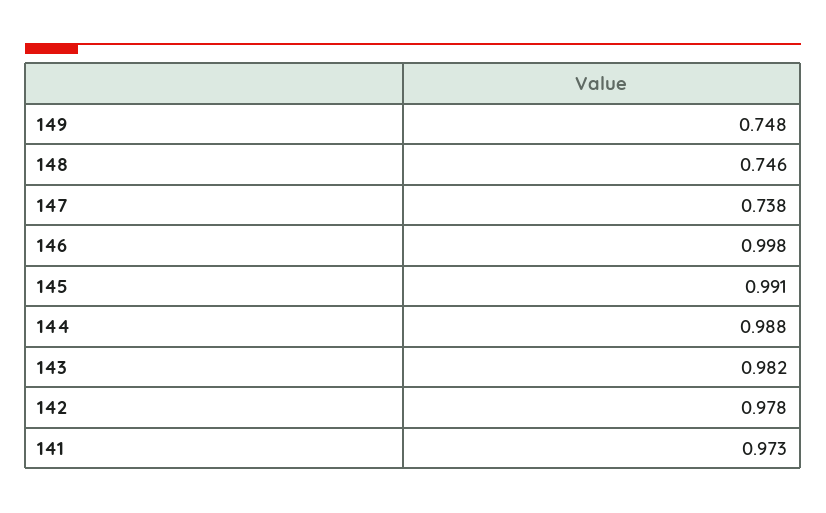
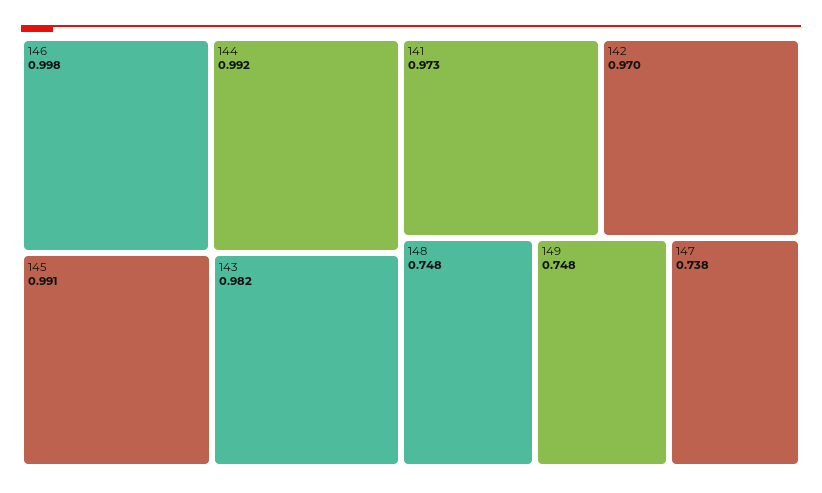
148: 0.746 -> 0.748
144: 0.988 -> 0.992
142: 0.978 -> 0.97

